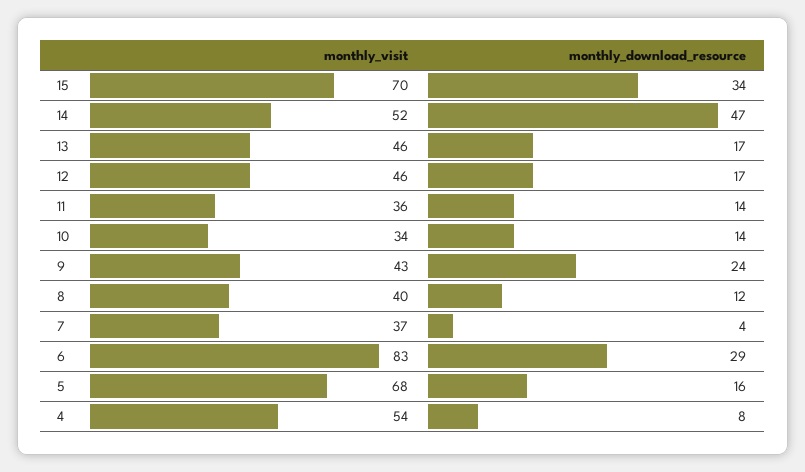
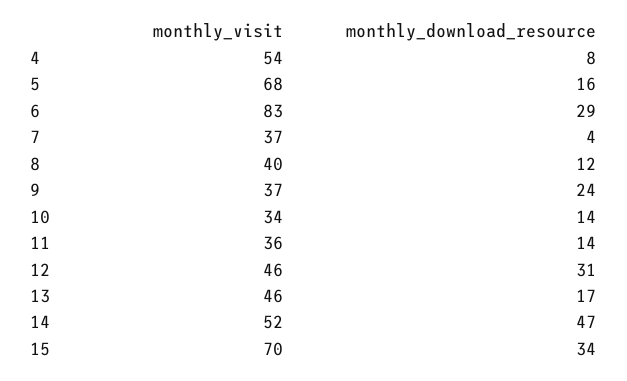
monthly_download_resource, 12: 17 -> 31
monthly_visit, 9: 43 -> 37

